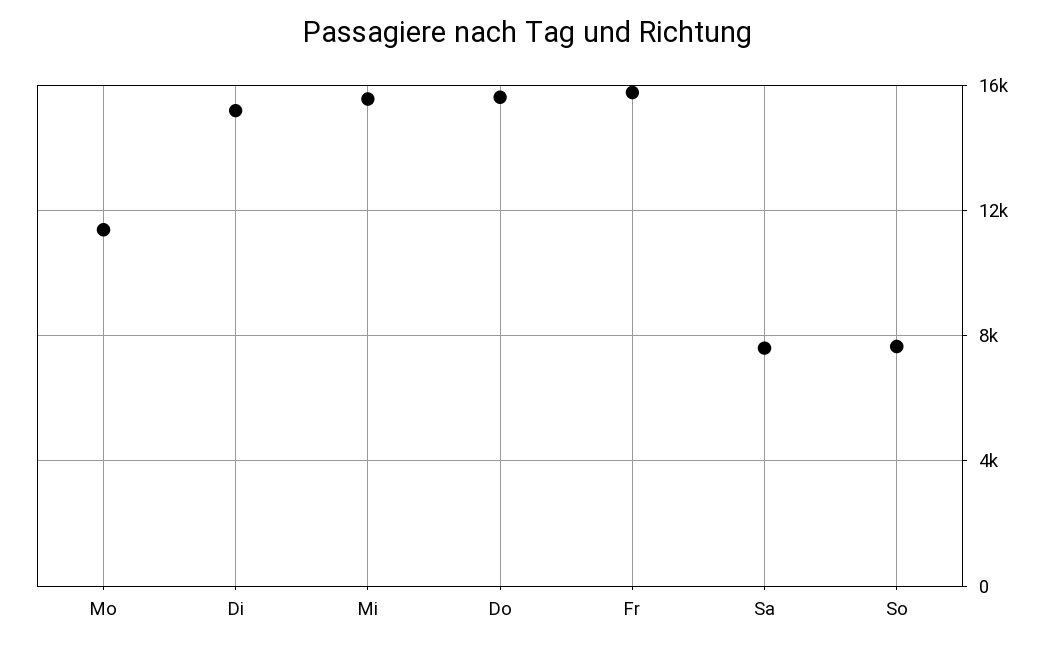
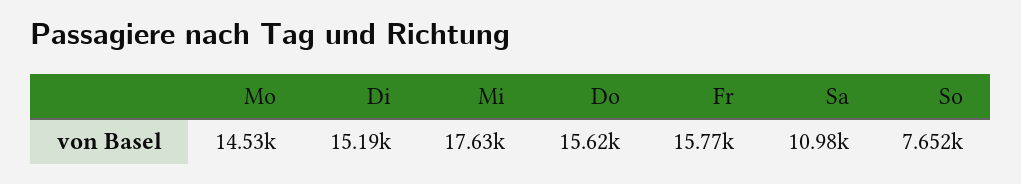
Mo: 11500 -> 14530
Mi: 15500 -> 17630
Sa: 7500 -> 10980

